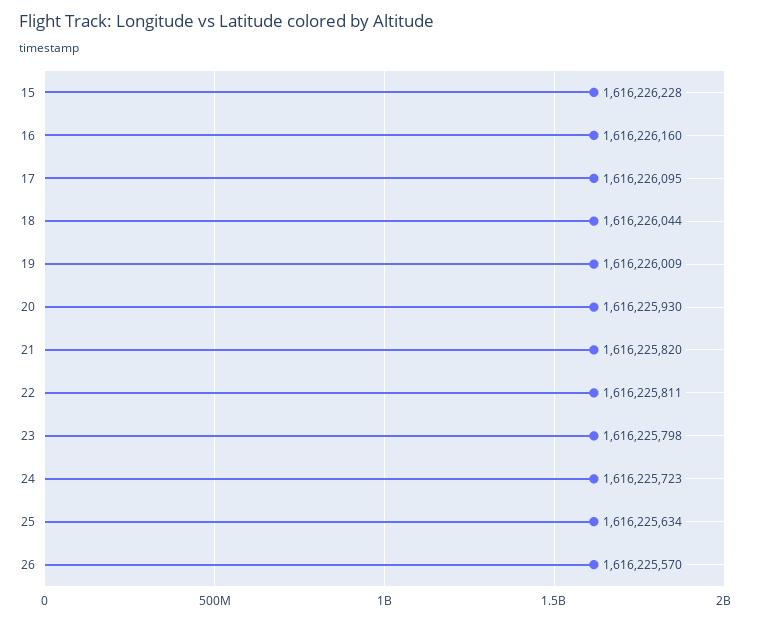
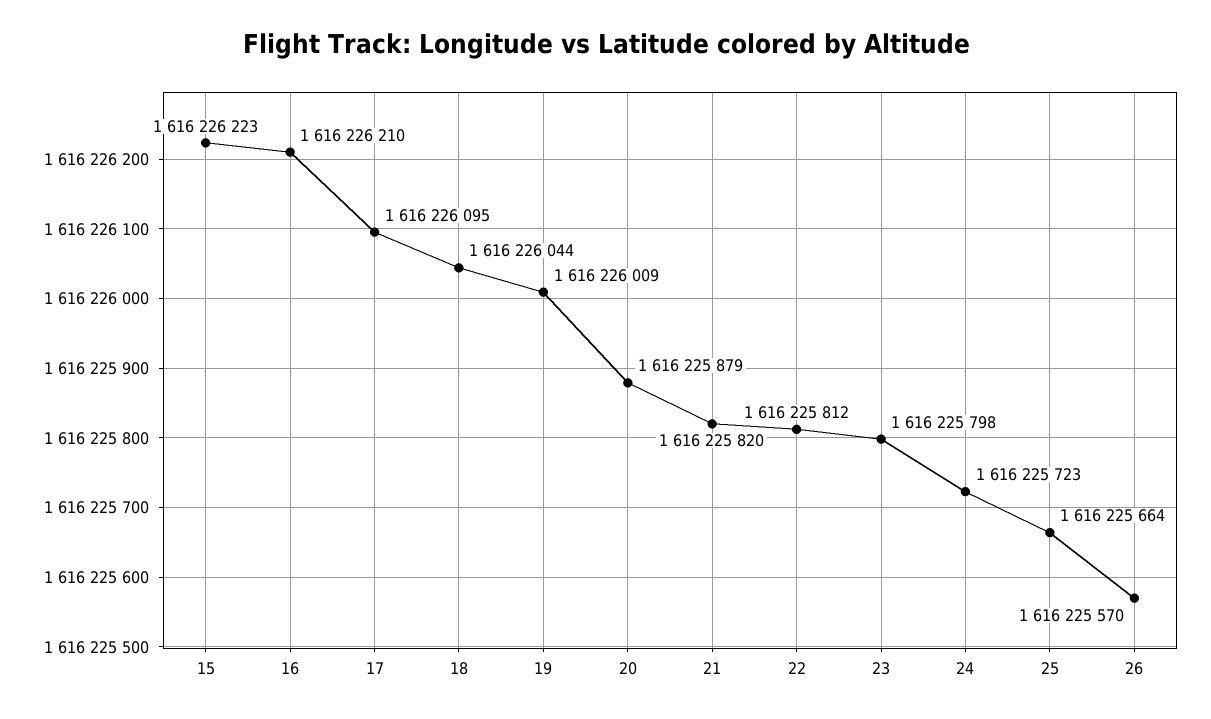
15: 1616226228 -> 1616226223
16: 1616226160 -> 1616226210
20: 1616225930 -> 1616225879
22: 1616225811 -> 1616225812
25: 1616225634 -> 1616225664

